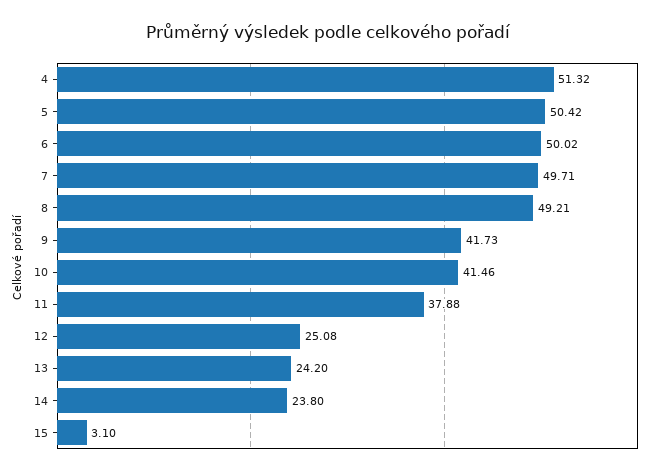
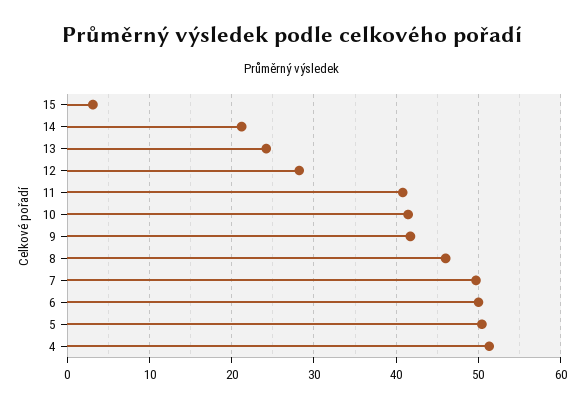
8: 49.21 -> 46
11: 37.88 -> 41
12: 25.08 -> 28
14: 23.8 -> 21

